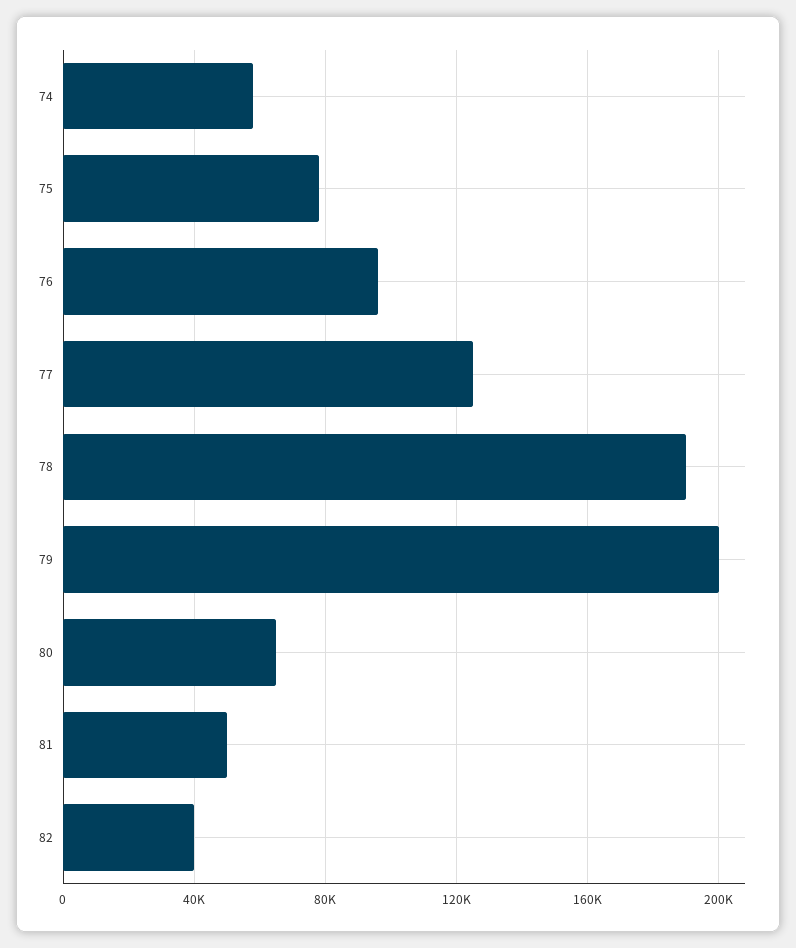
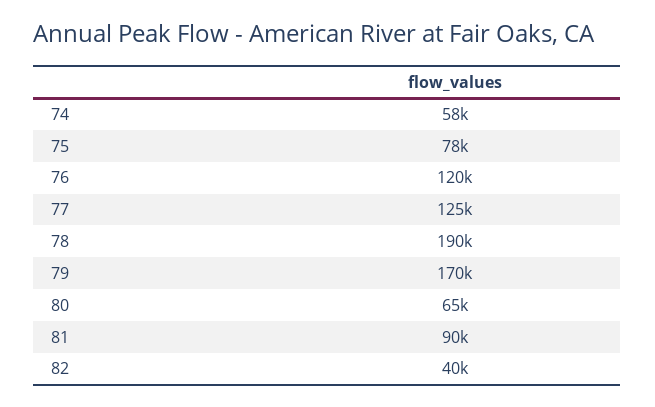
76: 95000 -> 120000
79: 200000 -> 170000
81: 50000 -> 90000

